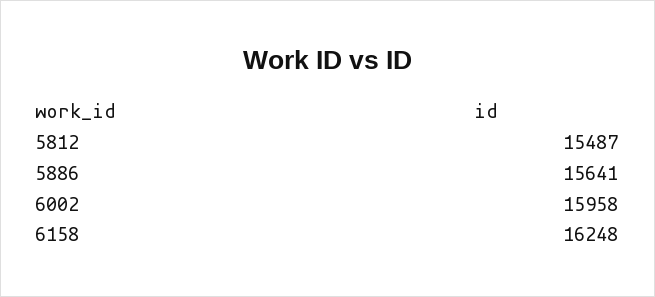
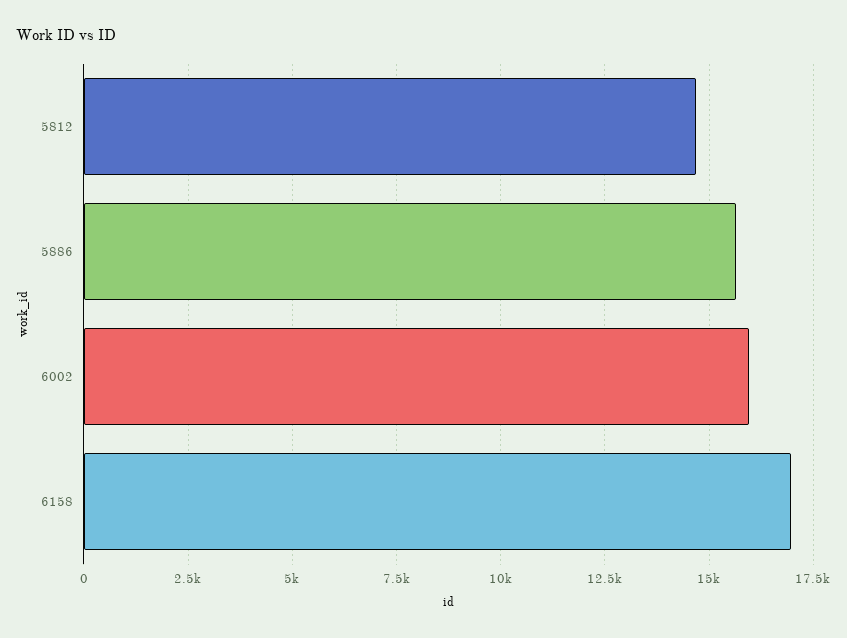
5812: 15487 -> 14750
6158: 16248 -> 17000

